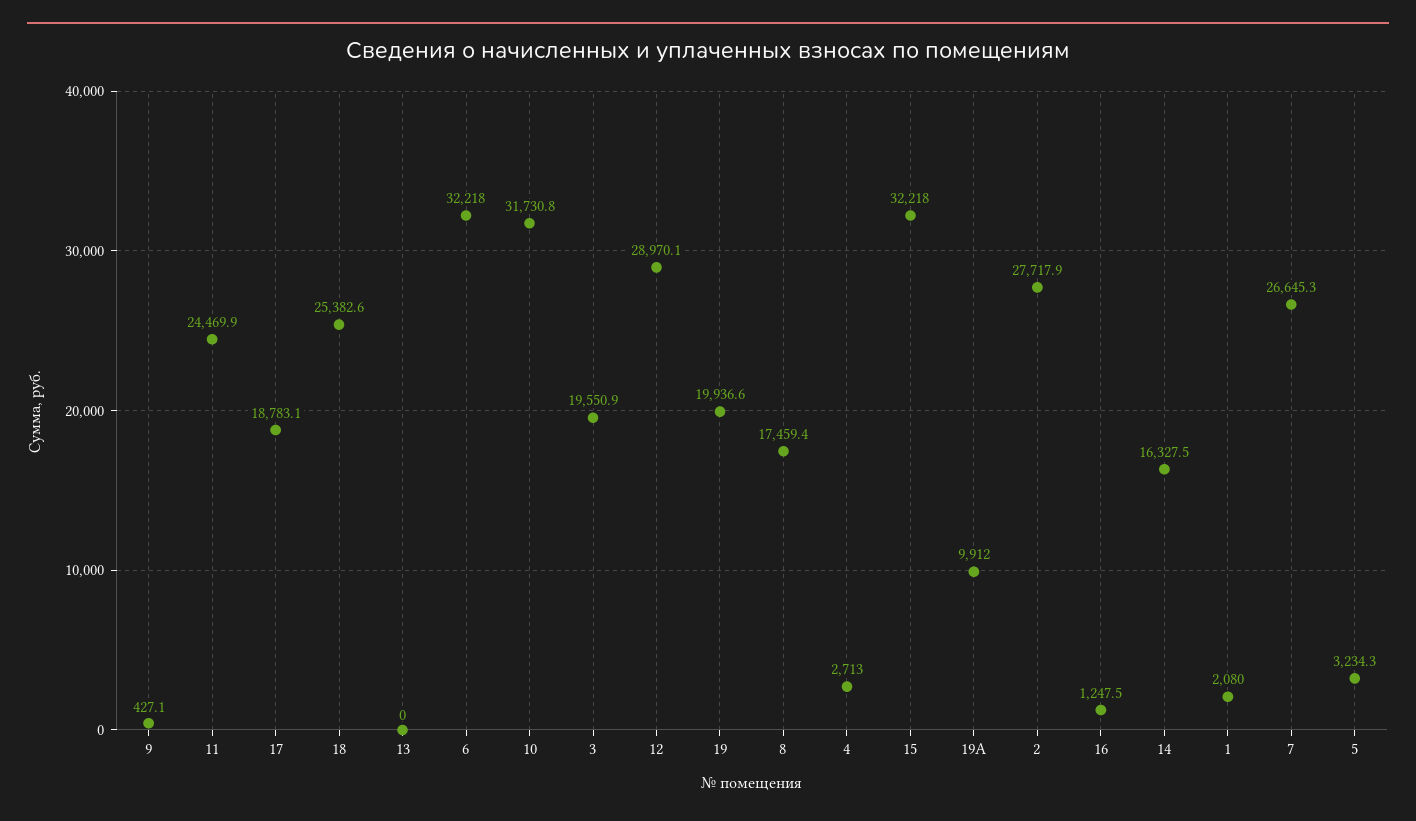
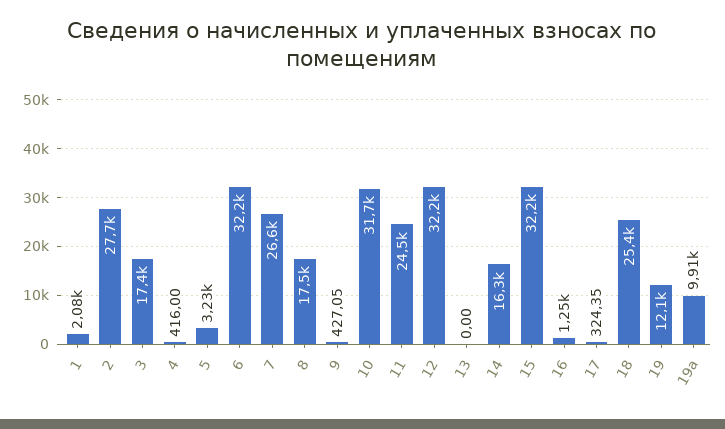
17: 18783.1 -> 324.35
3: 19550.9 -> 17400
12: 28970.1 -> 32200
19: 19936.6 -> 12100
4: 2713 -> 416

